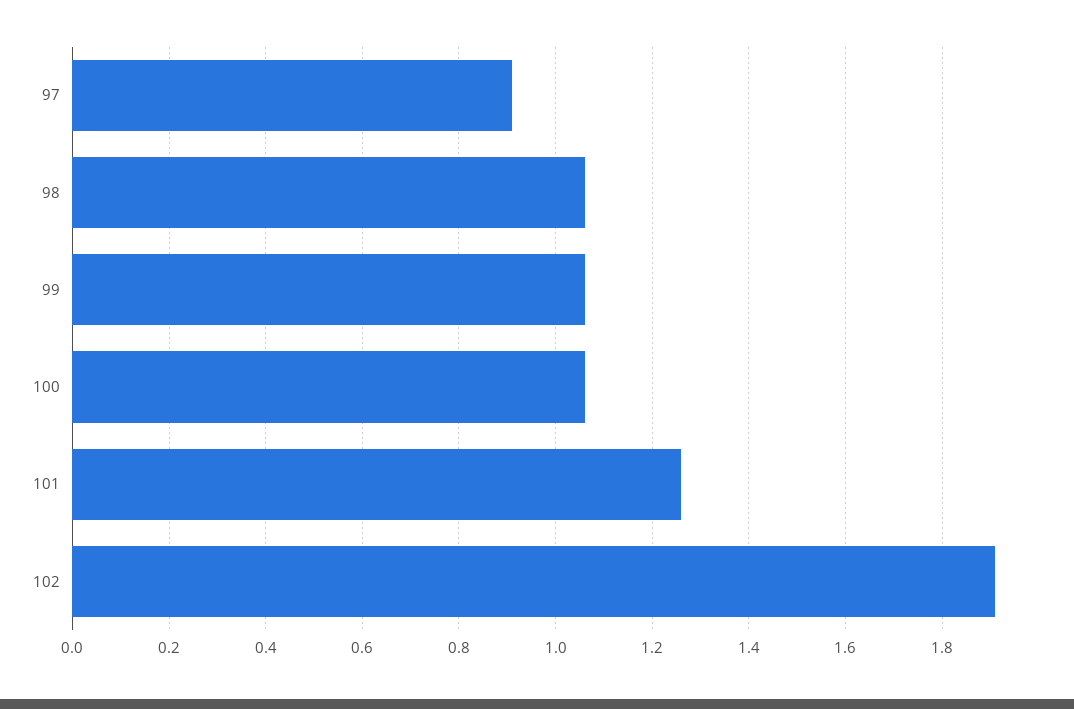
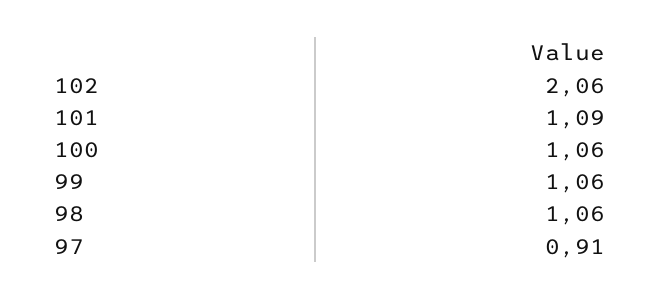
101: 1.25 -> 1.09
102: 1.9 -> 2.06

